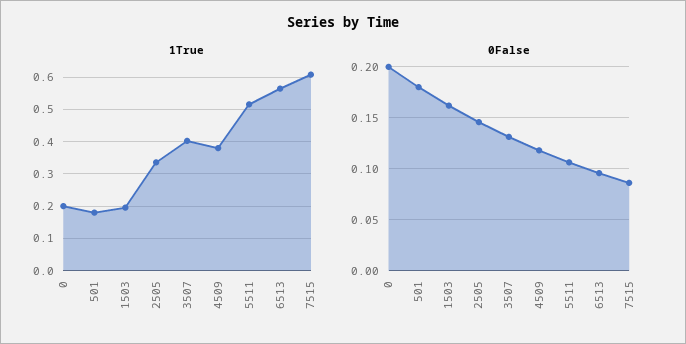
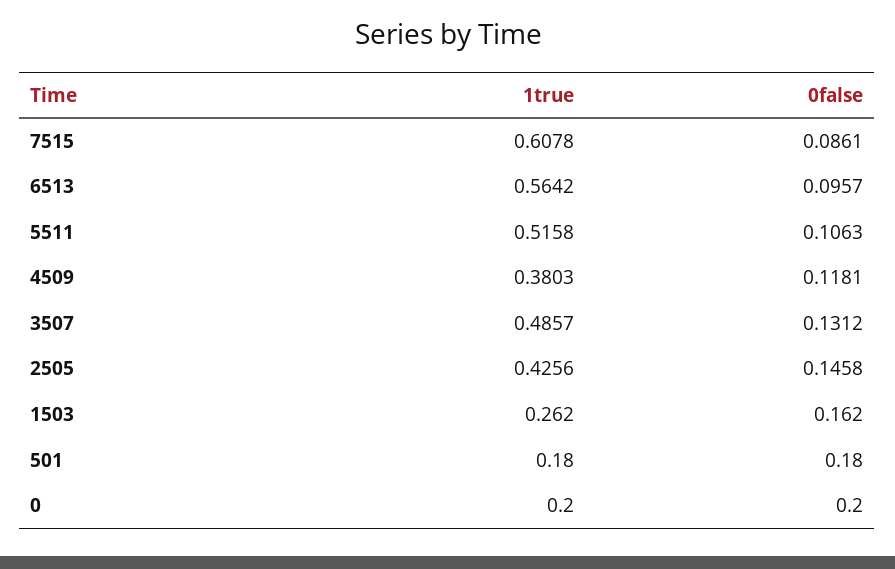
1True, 1503: 0.2 -> 0.262
1True, 2505: 0.34 -> 0.4256
1True, 3507: 0.4 -> 0.4857

